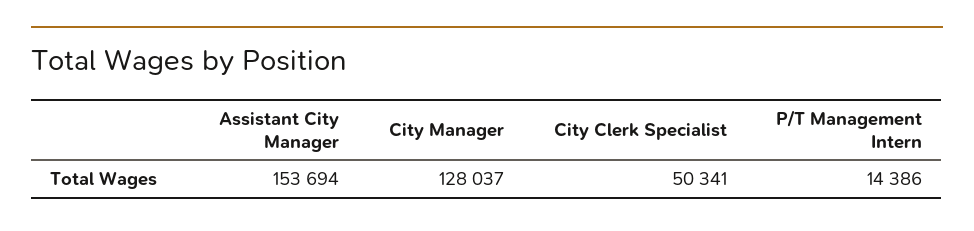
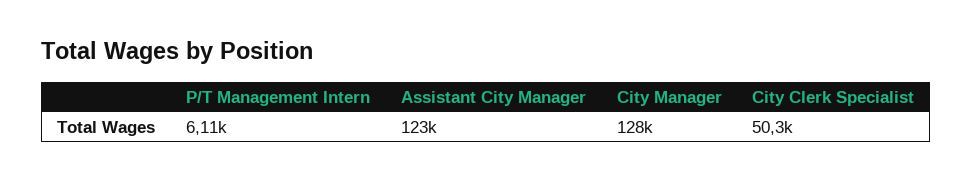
Assistant City Manager: 153694 -> 123000
P/T Management Intern: 14386 -> 6110

